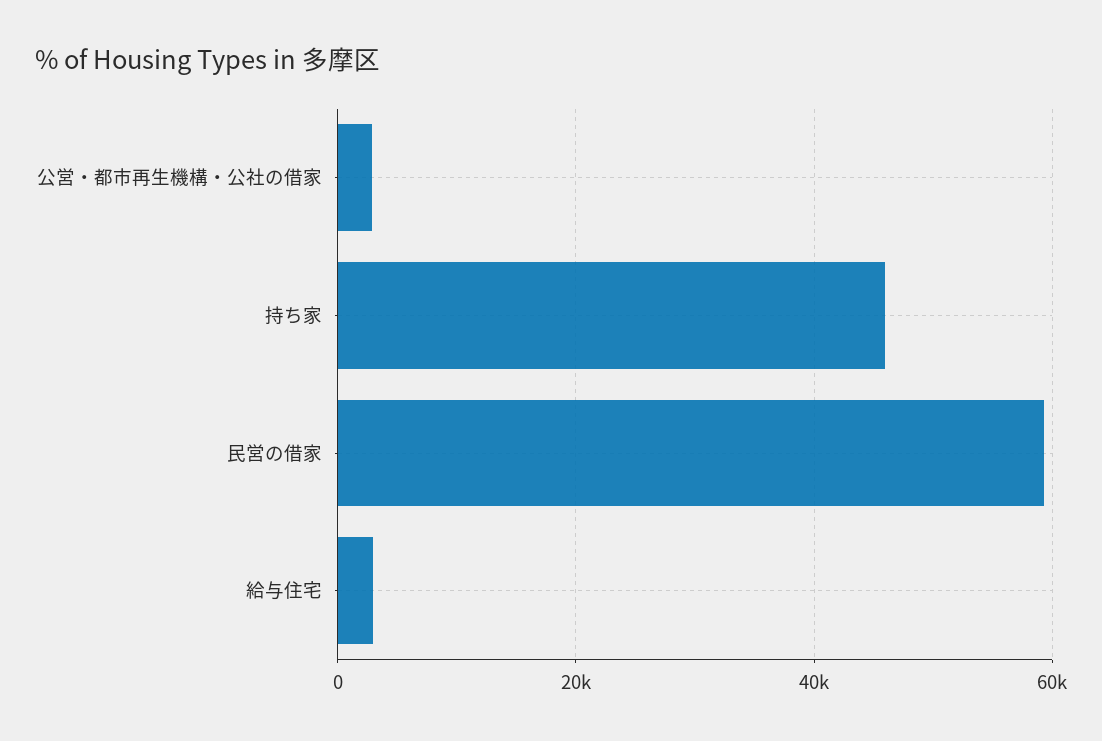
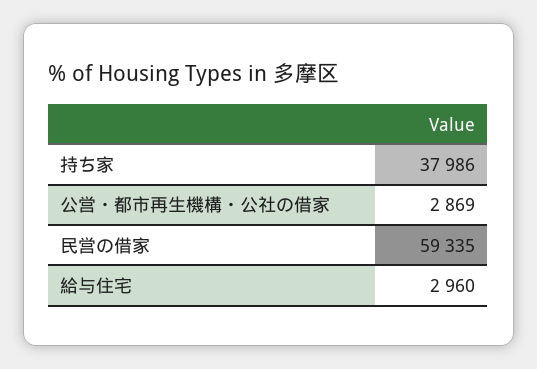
持ち家: 46000 -> 37986

